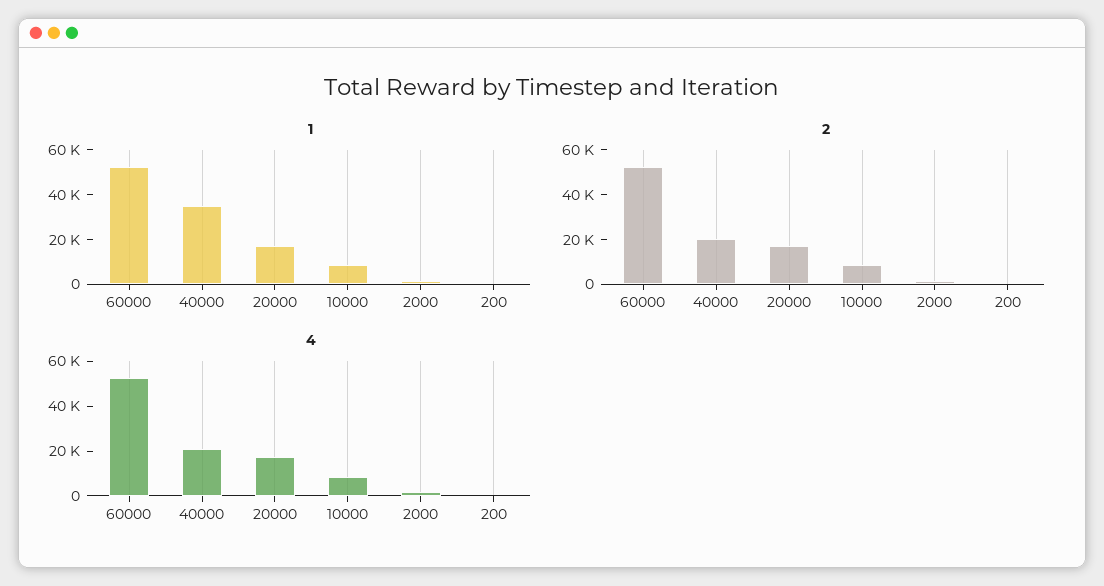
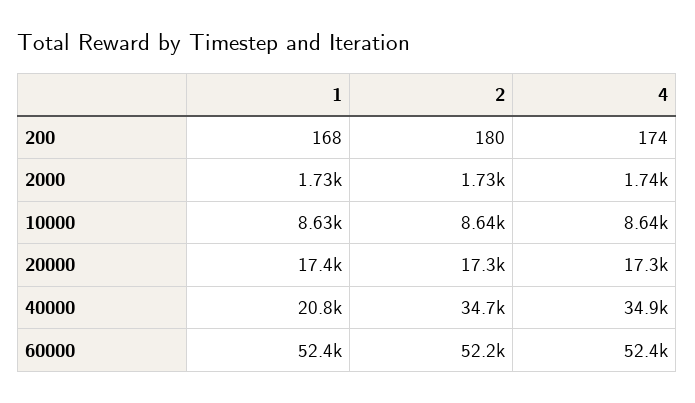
1, 40000: 35000 -> 20800
2, 40000: 20000 -> 34700
4, 40000: 20000 -> 34900

